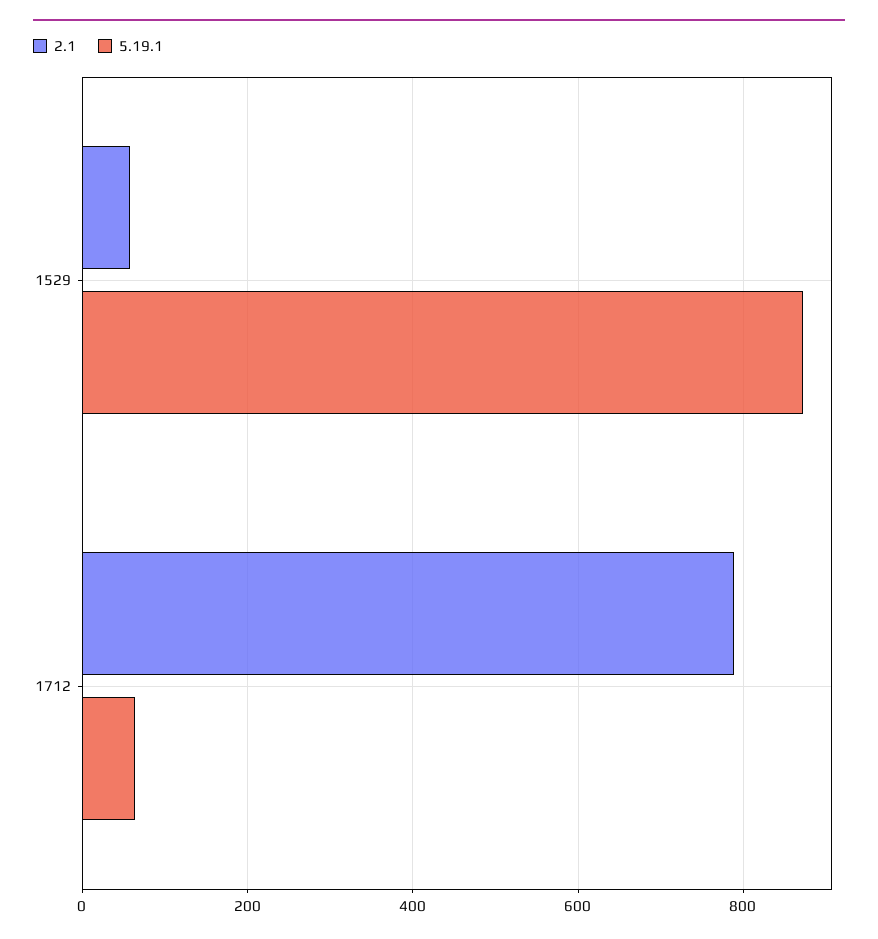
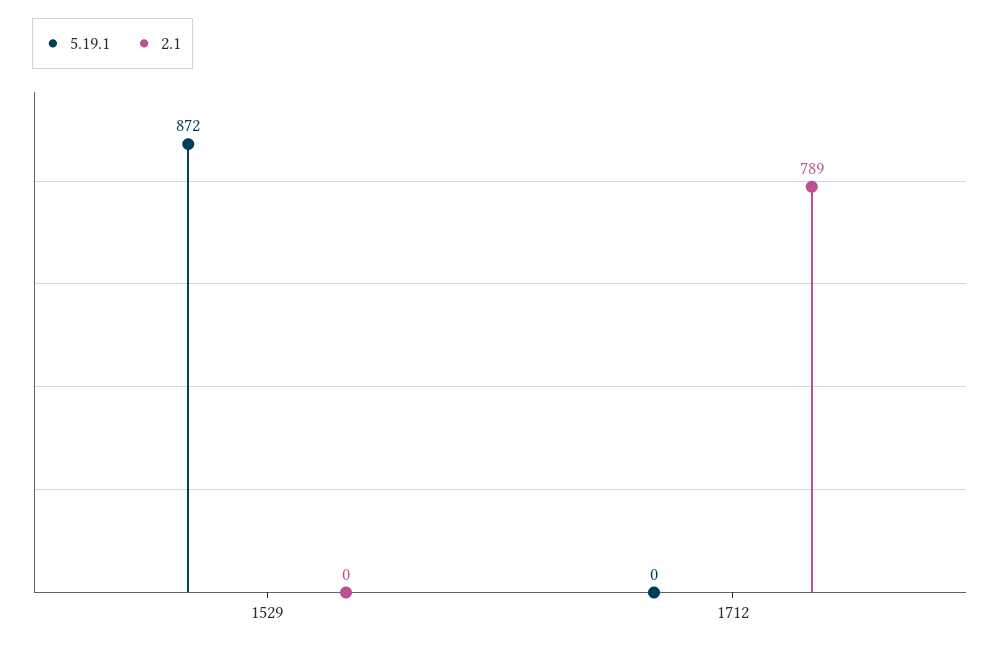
2.1, 1529: 60 -> 0
5.19.1, 1712: 60 -> 0

